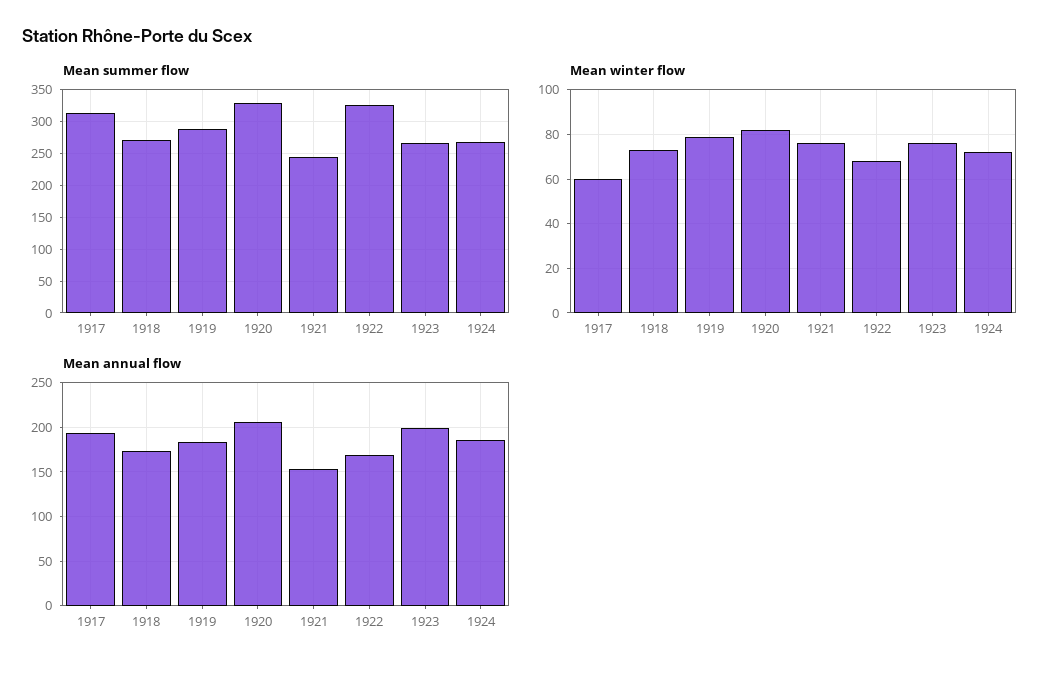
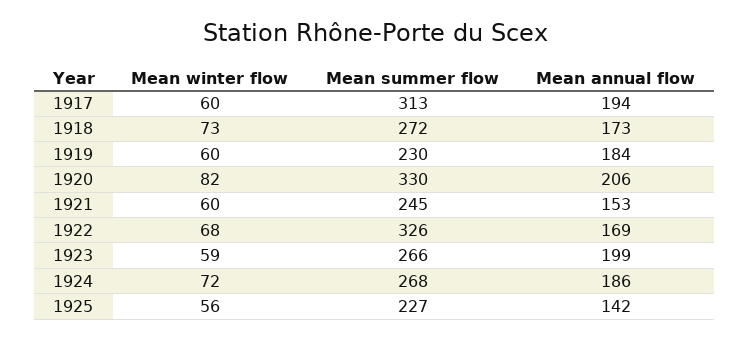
Mean summer flow, 1919: 290 -> 230
Mean winter flow, 1919: 80 -> 60
Mean winter flow, 1921: 75 -> 60
Mean winter flow, 1923: 75 -> 59
Mean winter flow, 1925: none -> 56
Mean summer flow, 1925: none -> 227
Mean annual flow, 1925: none -> 142

